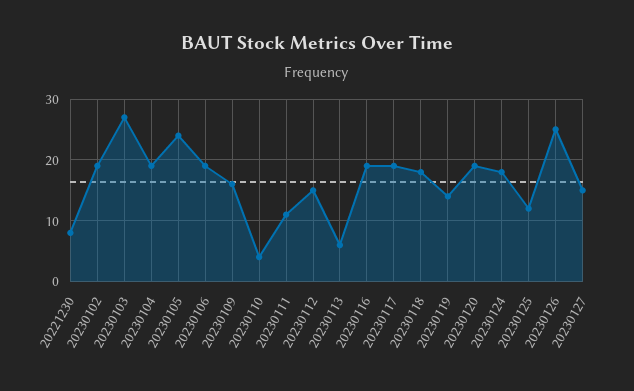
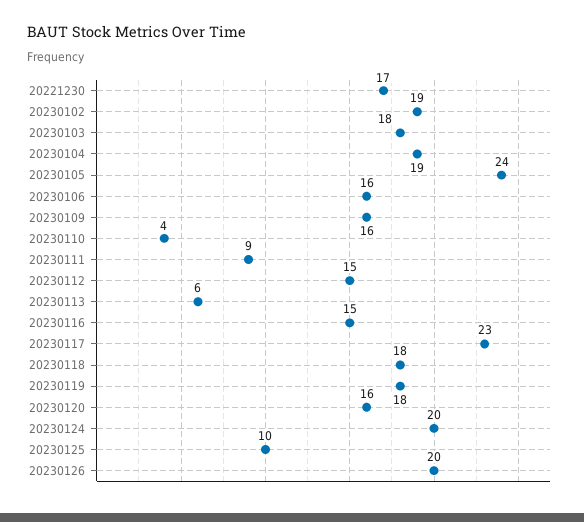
20221230: 8 -> 17
20230103: 27 -> 18
20230106: 19 -> 16
20230111: 11 -> 9
20230116: 19 -> 15
20230117: 19 -> 23
20230119: 14 -> 18
20230120: 19 -> 16
20230124: 18 -> 20
20230125: 12 -> 10
20230126: 25 -> 20
20230127: 15 -> none

